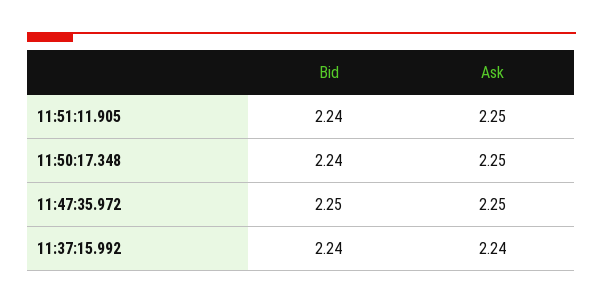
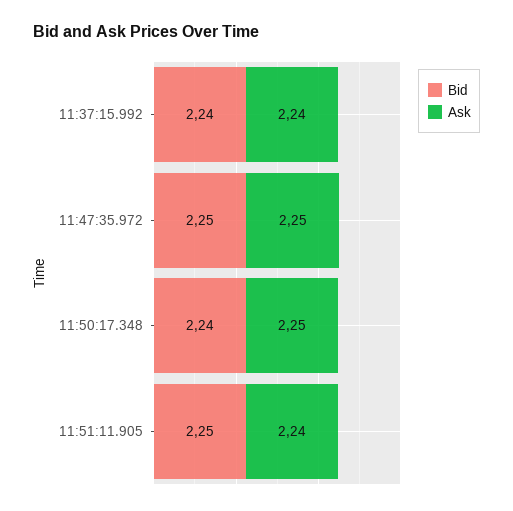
Bid, 11:51:11.905: 2.24 -> 2.25
Ask, 11:51:11.905: 2.25 -> 2.24

